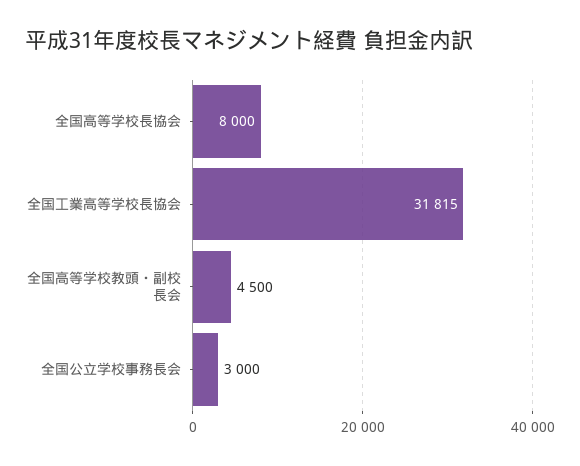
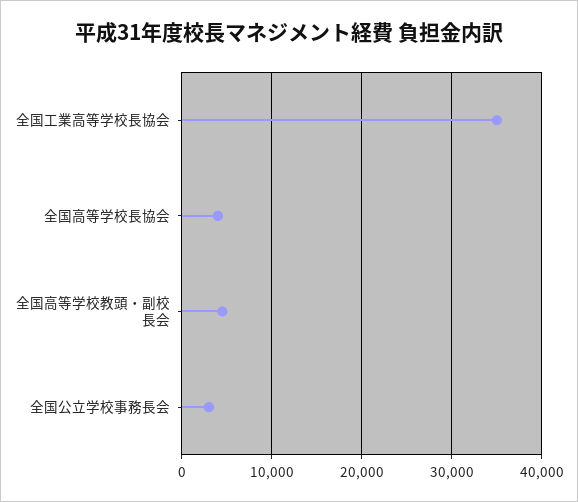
全国高等学校長協会: 8000 -> 4000
全国工業高等学校長協会: 31815 -> 35000

